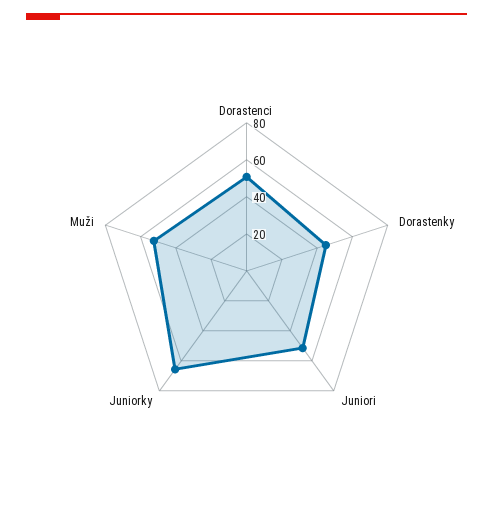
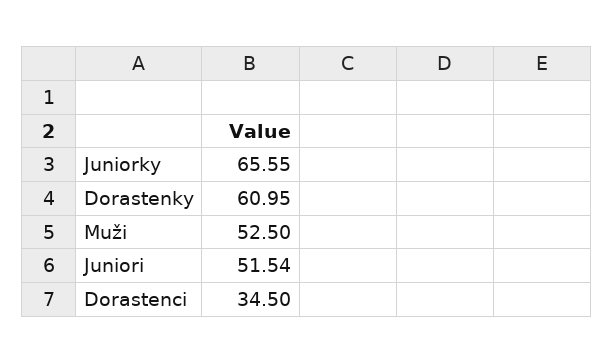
Dorastenci: 50 -> 34.5
Dorastenky: 45 -> 60.95

